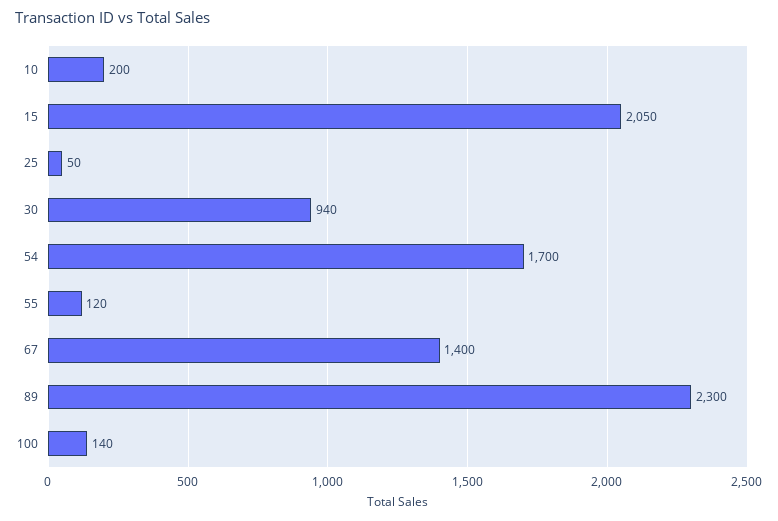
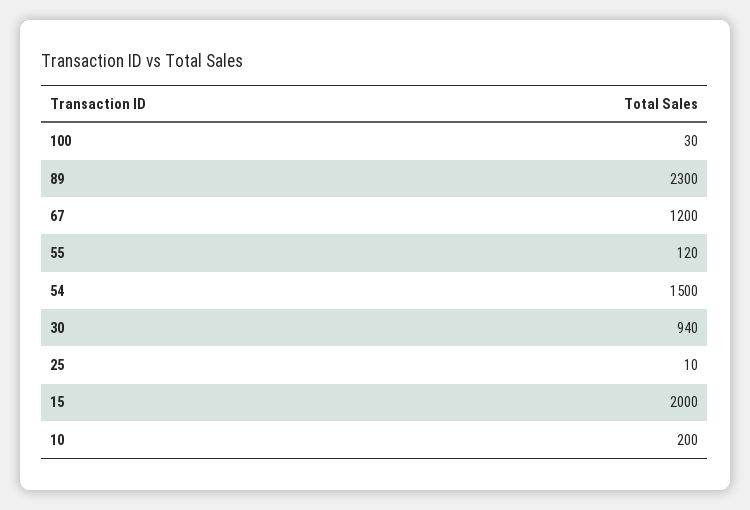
15: 2050 -> 2000
25: 50 -> 10
54: 1700 -> 1500
67: 1400 -> 1200
100: 140 -> 30

